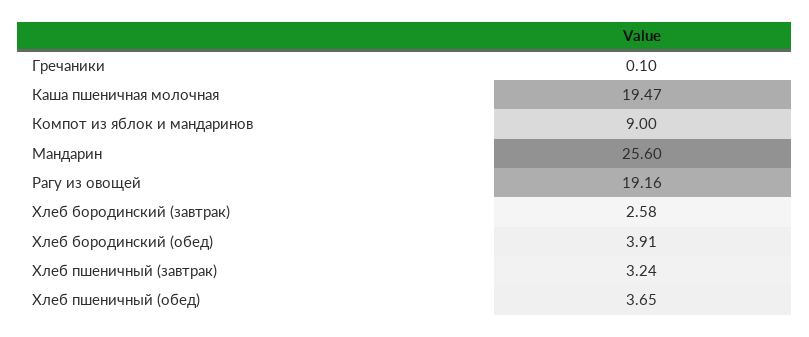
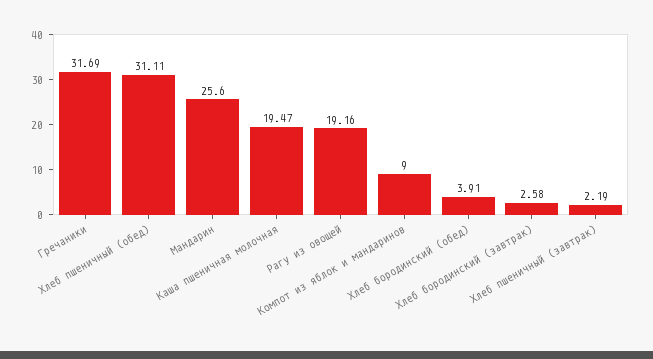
Гречаники: 0.1 -> 31.69
Хлеб пшеничный (завтрак): 3.24 -> 2.19
Хлеб пшеничный (обед): 3.65 -> 31.11

